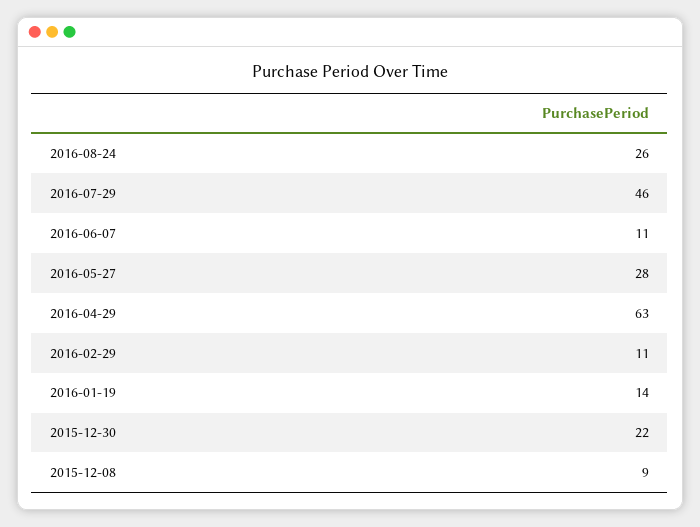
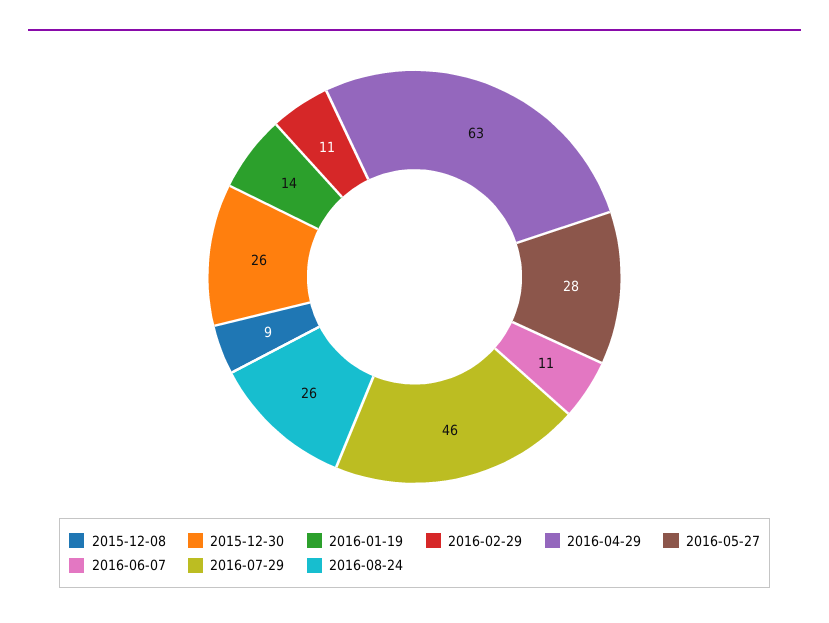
2015-12-30: 22 -> 26

